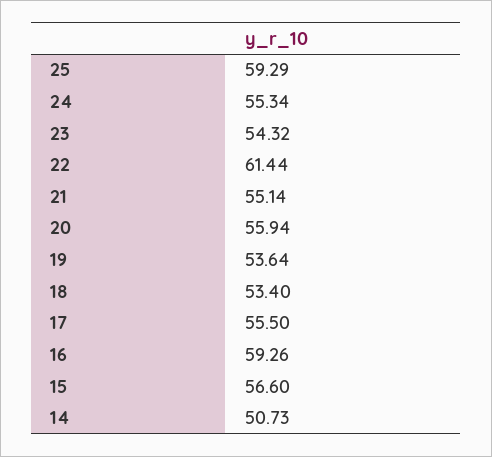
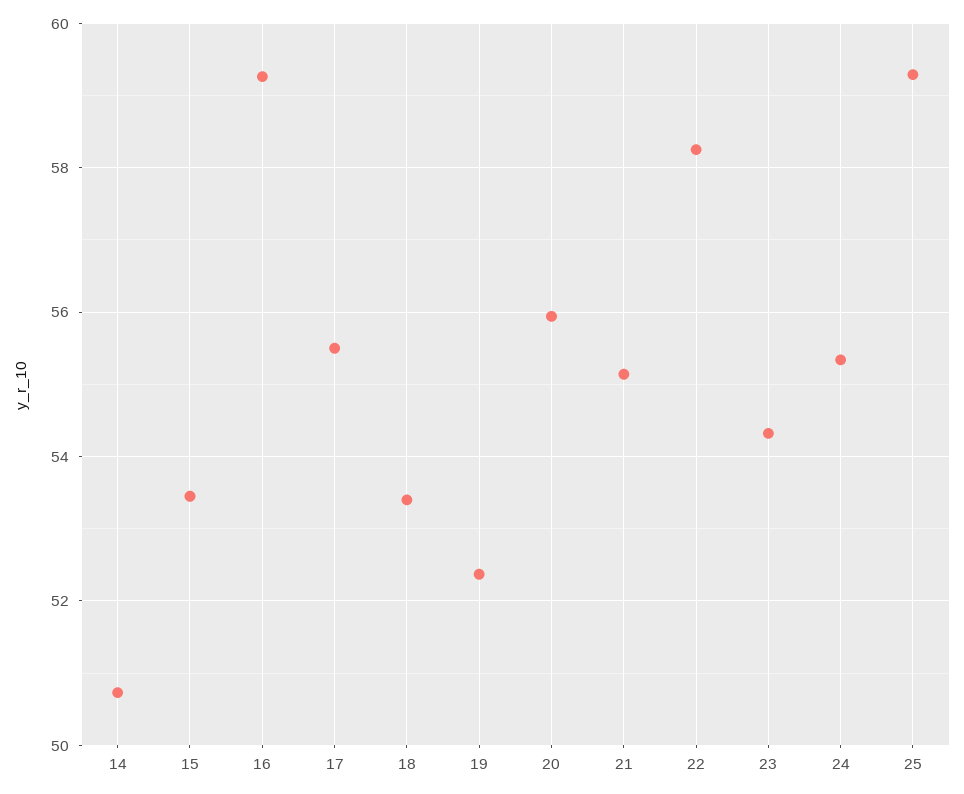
22: 61.44 -> 58.2
19: 53.64 -> 52.4
15: 56.6 -> 53.4

